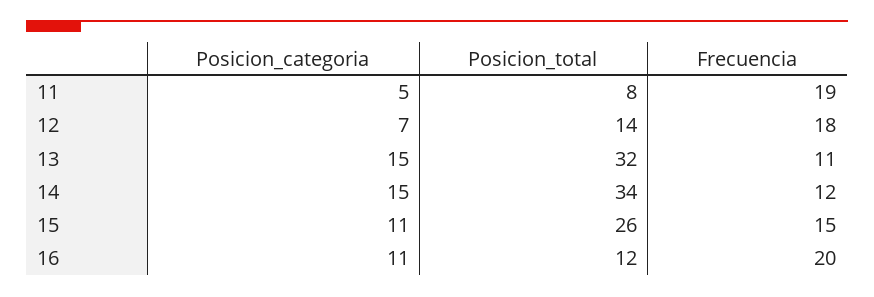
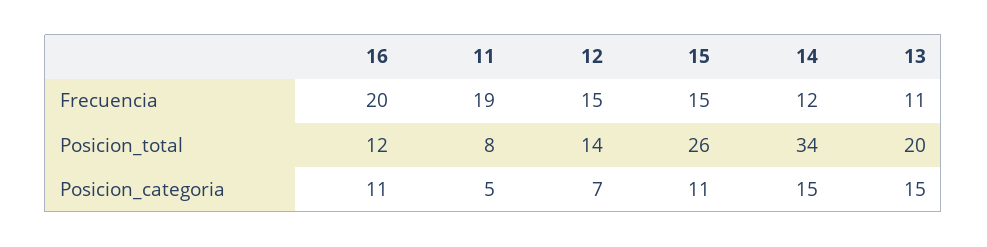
Frecuencia, 12: 18 -> 15
Posicion_total, 13: 32 -> 20

